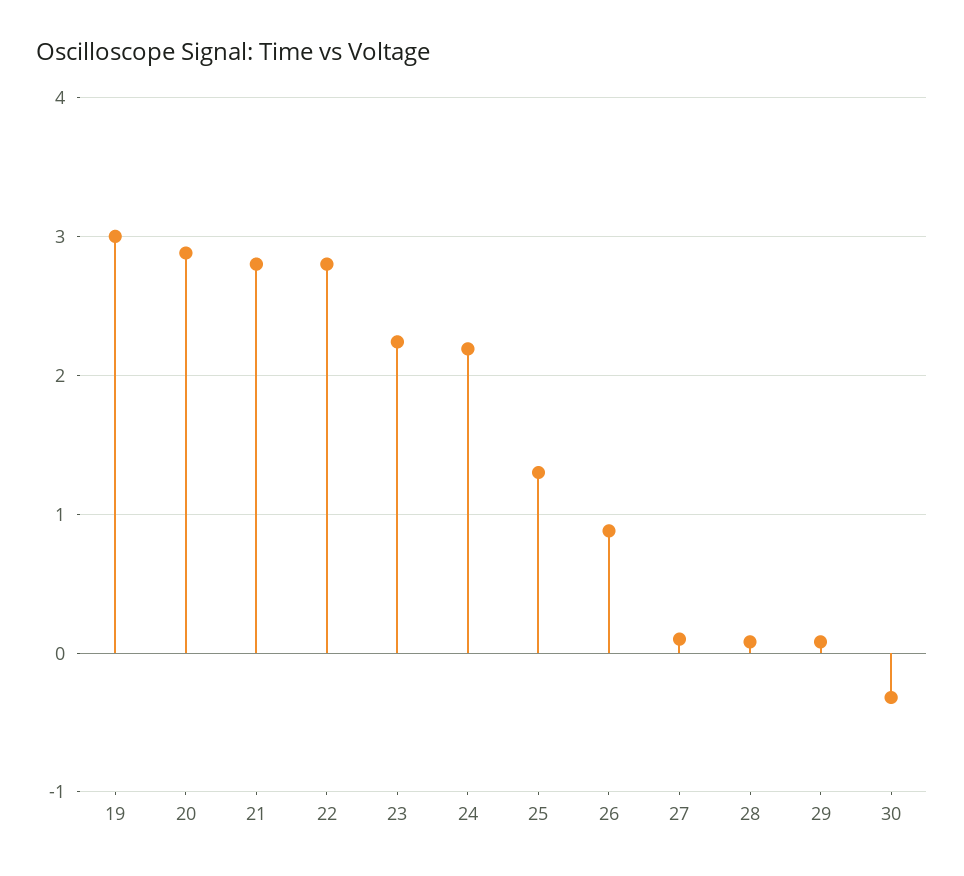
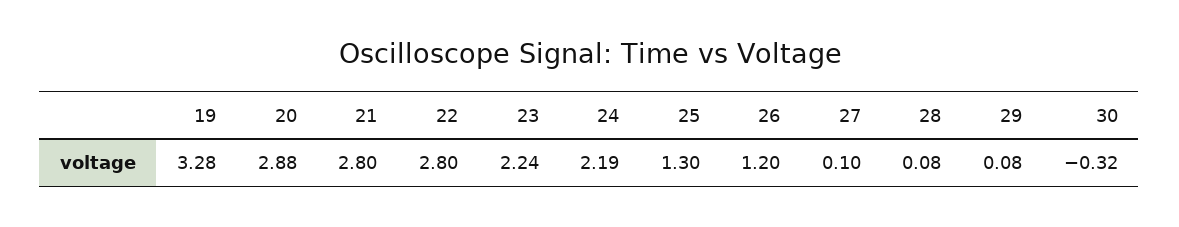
19: 3 -> 3.28
26: 0.9 -> 1.2

